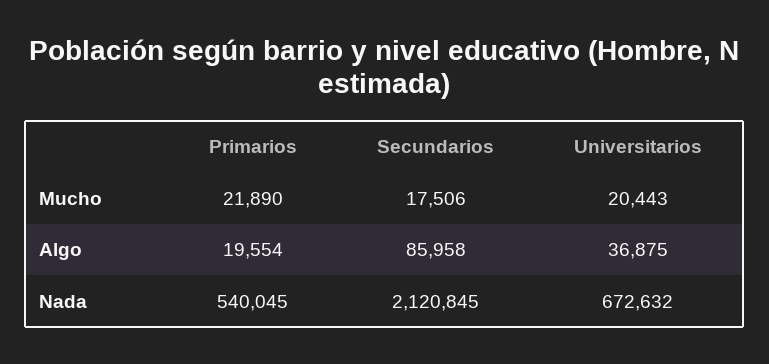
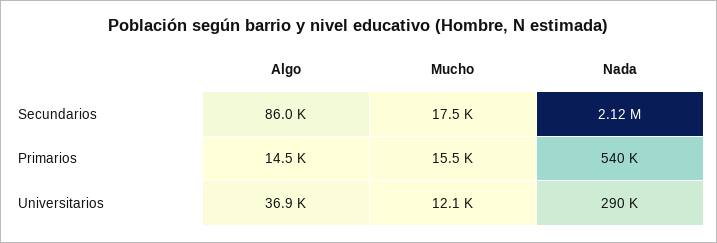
Primarios, Mucho: 21890 -> 15500
Universitarios, Mucho: 20443 -> 12100
Primarios, Algo: 19554 -> 14500
Universitarios, Nada: 672632 -> 290000

